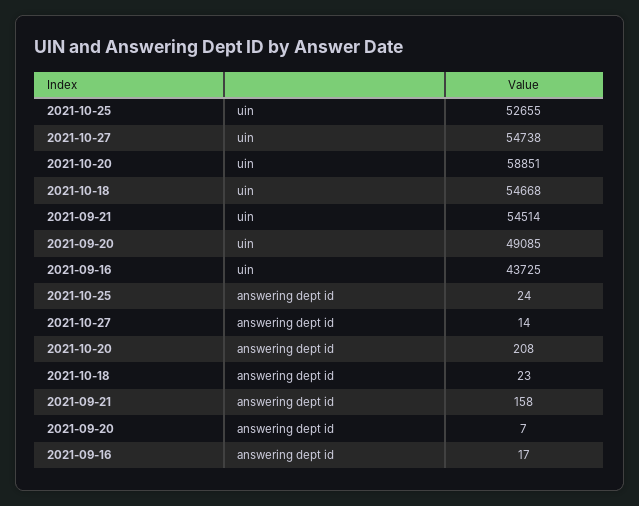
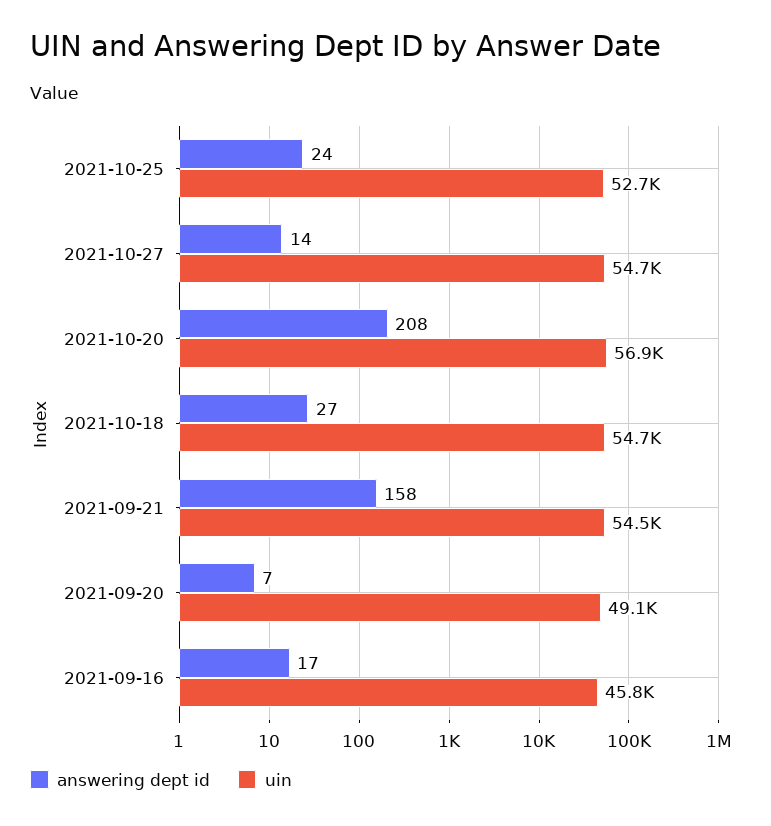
uin, 2021-10-20: 58851 -> 56900
uin, 2021-09-16: 43725 -> 45800
answering dept id, 2021-10-18: 23 -> 27

